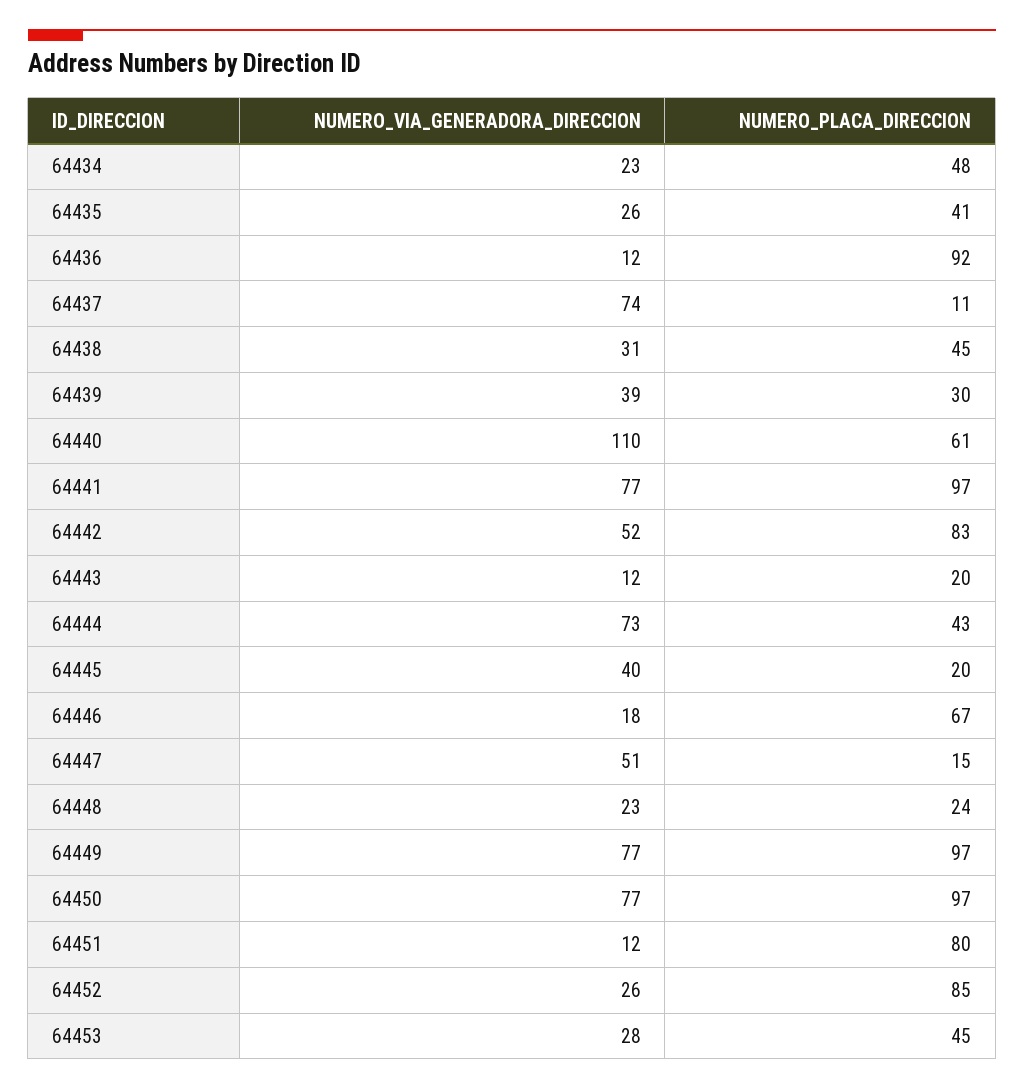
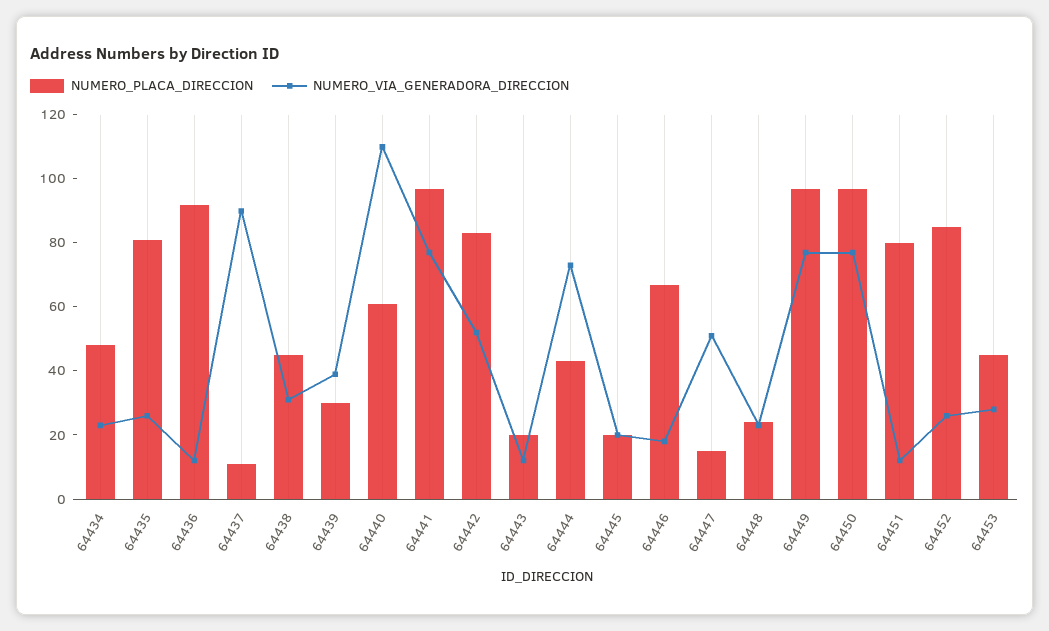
NUMERO_PLACA_DIRECCION, 64435: 41 -> 80
NUMERO_VIA_GENERADORA_DIRECCION, 64437: 74 -> 90
NUMERO_VIA_GENERADORA_DIRECCION, 64445: 40 -> 20

